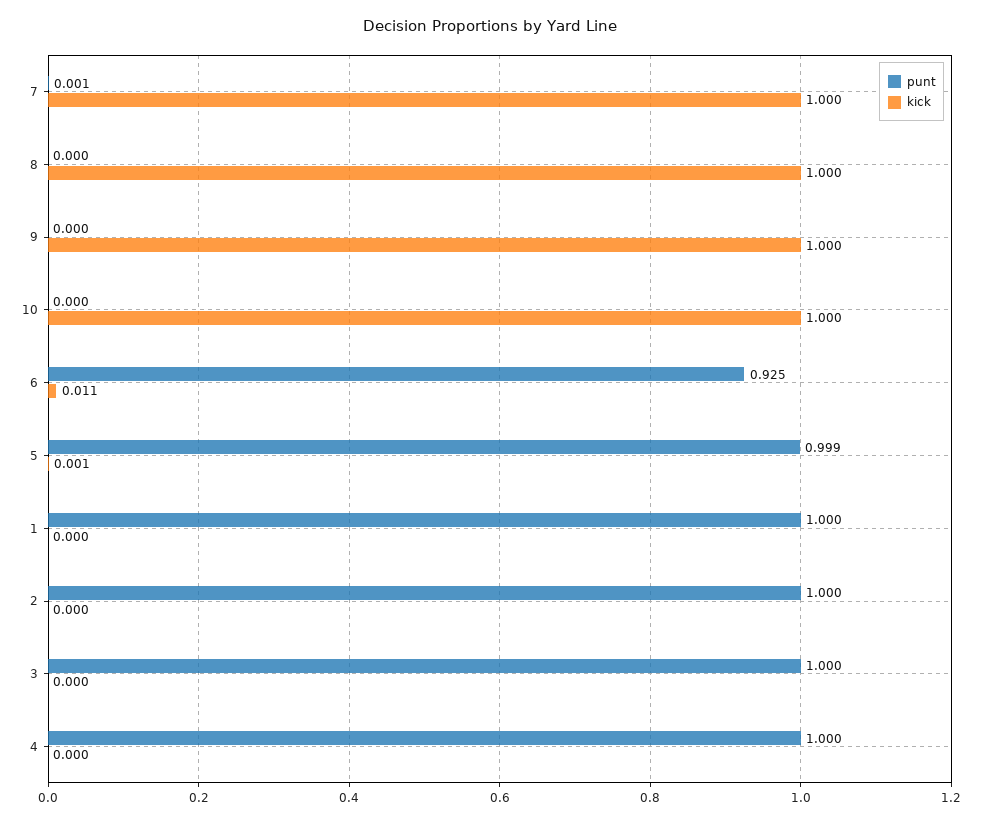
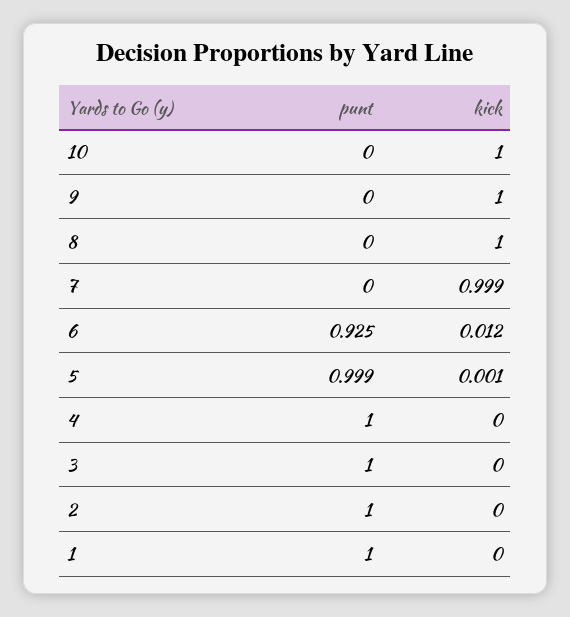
punt, 7: 0.001 -> 0
kick, 7: 1 -> 0.999
kick, 6: 0.011 -> 0.012

